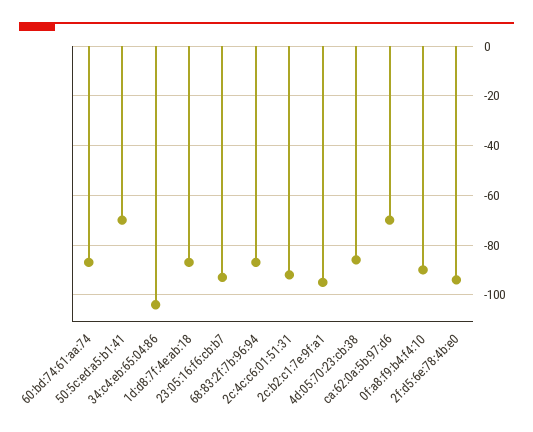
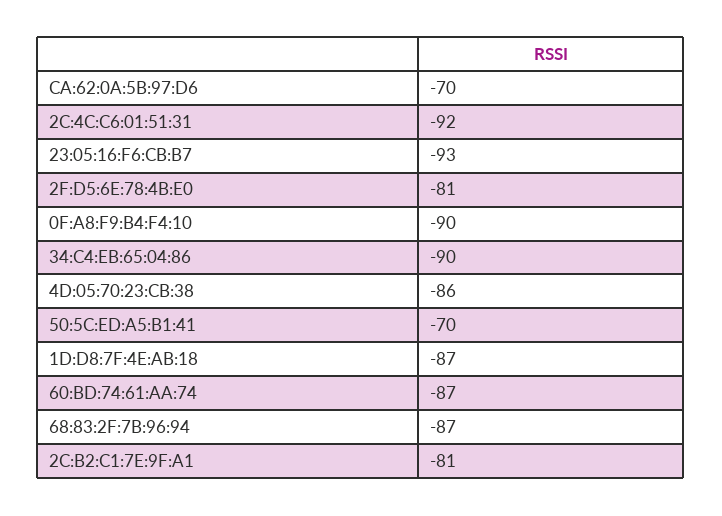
34:c4:eb:65:04:86: -105 -> -90
2c:b2:c1:7e:9f:a1: -95 -> -81
2f:d5:6e:78:4b:e0: -95 -> -81

